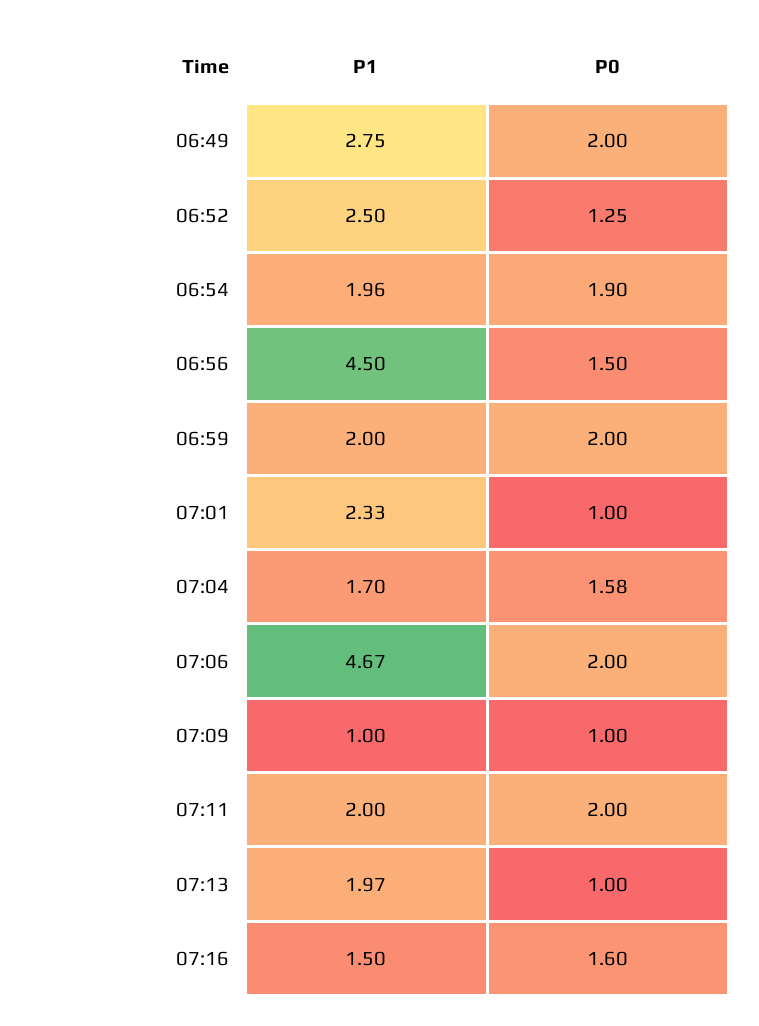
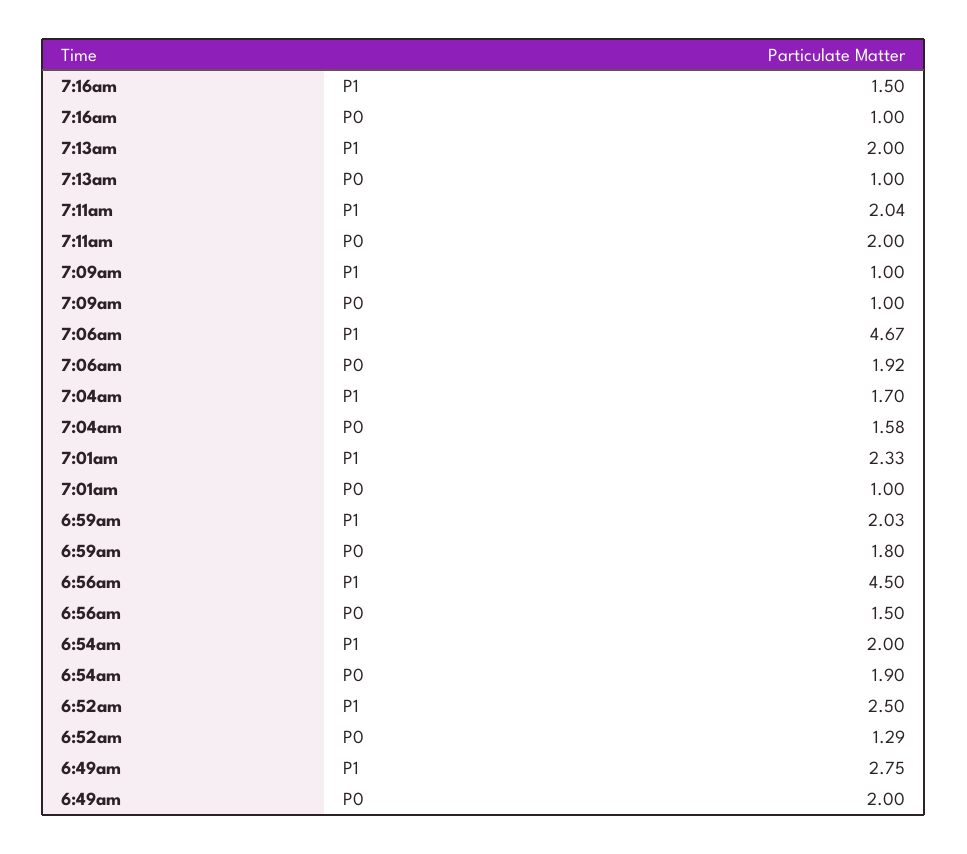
P0, 06:52: 1.25 -> 1.29
P1, 06:54: 1.96 -> 2
P1, 06:59: 2 -> 2.03
P0, 06:59: 2 -> 1.8
P0, 07:06: 2 -> 1.92
P1, 07:11: 2 -> 2.04
P1, 07:13: 1.97 -> 2
P0, 07:16: 1.6 -> 1

